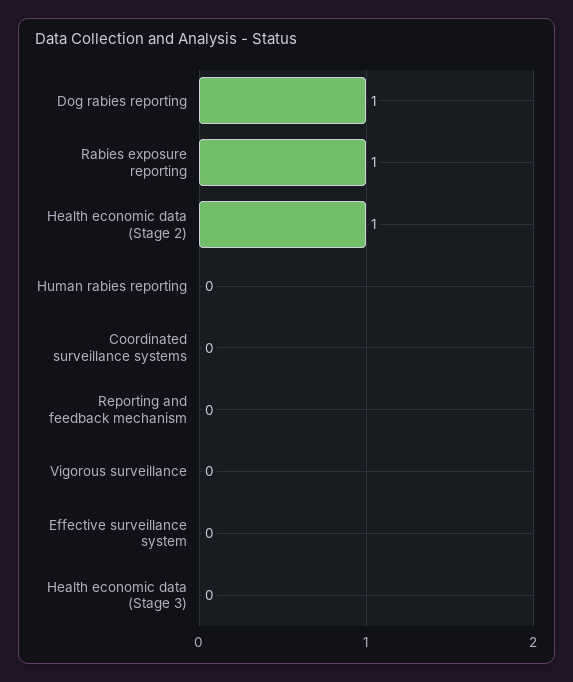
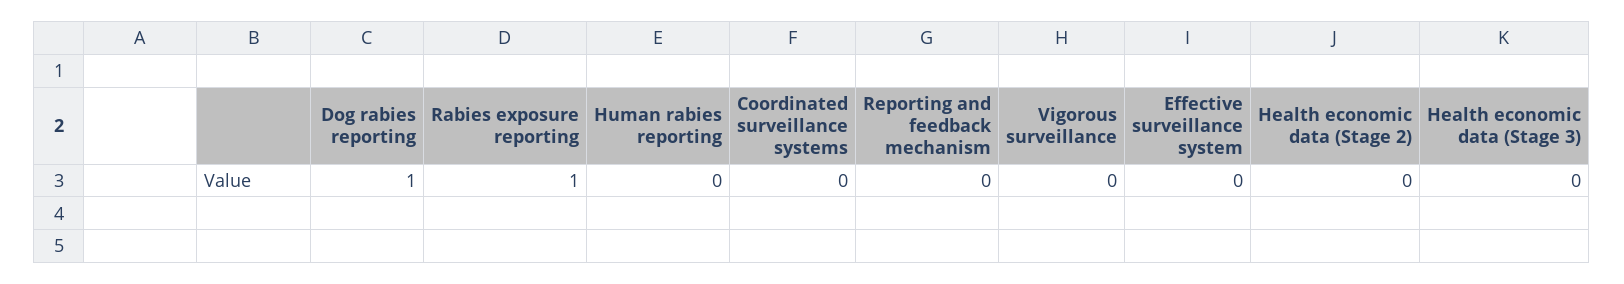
Health economic data (Stage 2): 1 -> 0

